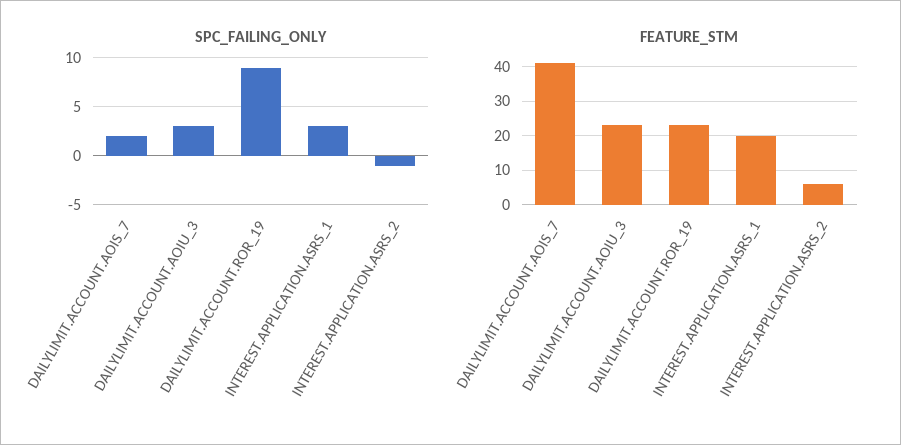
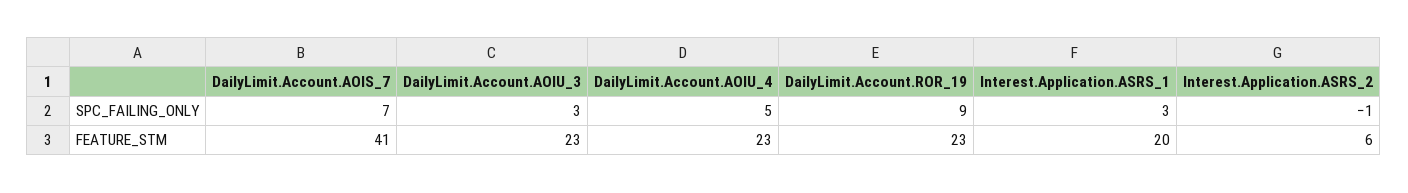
SPC_FAILING_ONLY, DAILYLIMIT.ACCOUNT.AOIS_7: 2 -> 7
SPC_FAILING_ONLY, DailyLimit.Account.AOIU_4: none -> 5
FEATURE_STM, DailyLimit.Account.AOIU_4: none -> 23

